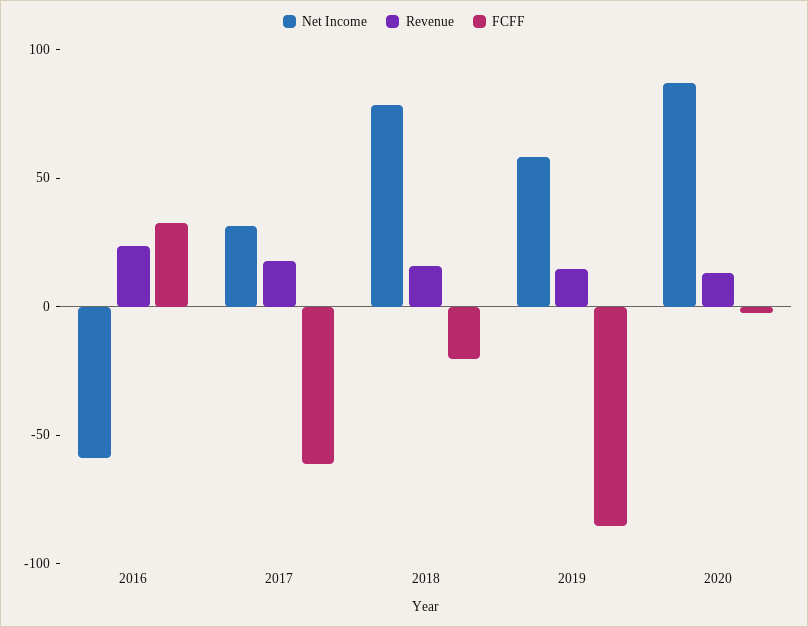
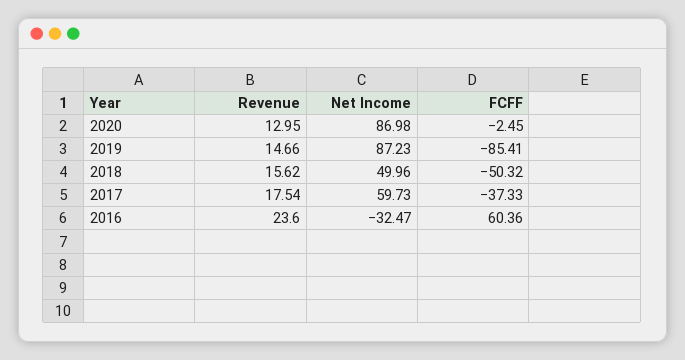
Net Income, 2016: -60 -> -32.47
FCFF, 2016: 30 -> 60.36
Net Income, 2017: 30 -> 59.73
FCFF, 2017: -60 -> -37.33
Net Income, 2018: 80 -> 49.96
FCFF, 2018: -20 -> -50.32
Net Income, 2019: 60 -> 87.23

